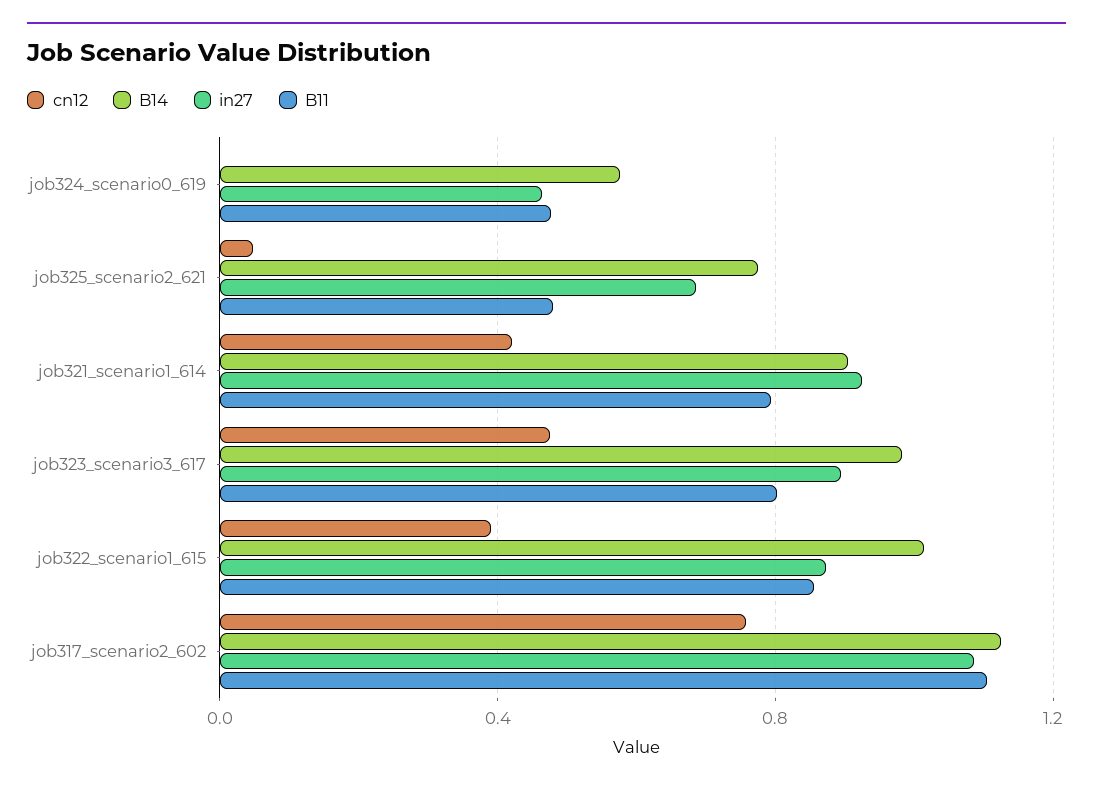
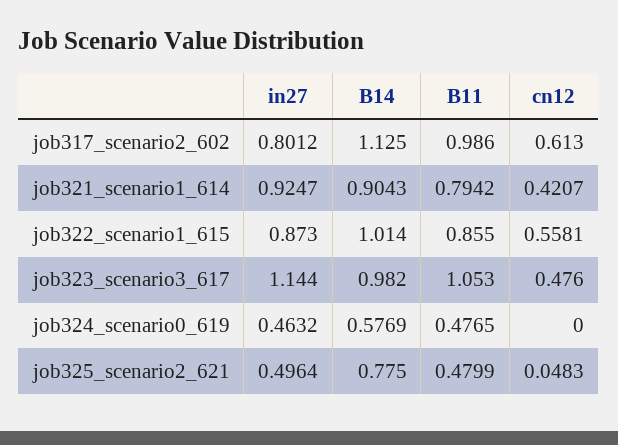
in27, job325_scenario2_621: 0.7 -> 0.4964
in27, job323_scenario3_617: 0.9 -> 1.144
B11, job323_scenario3_617: 0.8 -> 1.053
cn12, job322_scenario1_615: 0.4 -> 0.5581
cn12, job317_scenario2_602: 0.75 -> 0.613
in27, job317_scenario2_602: 1.1 -> 0.8012
B11, job317_scenario2_602: 1.1 -> 0.986

